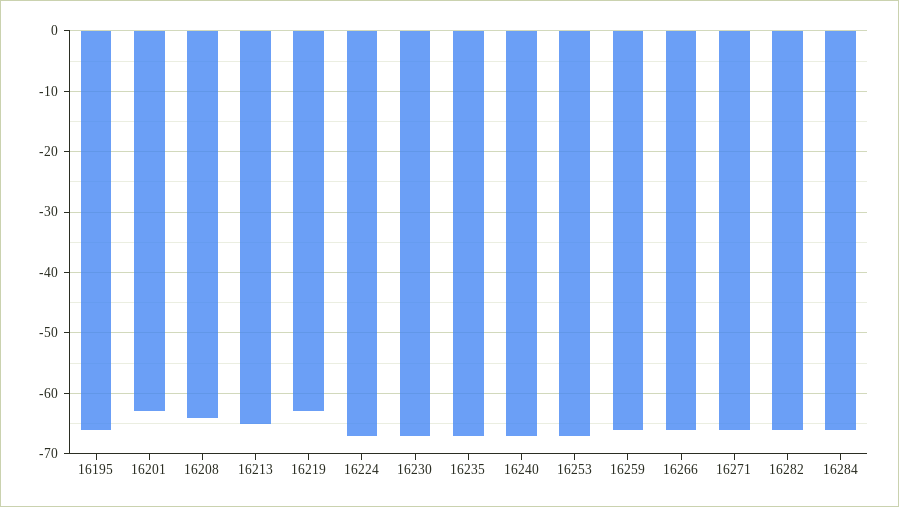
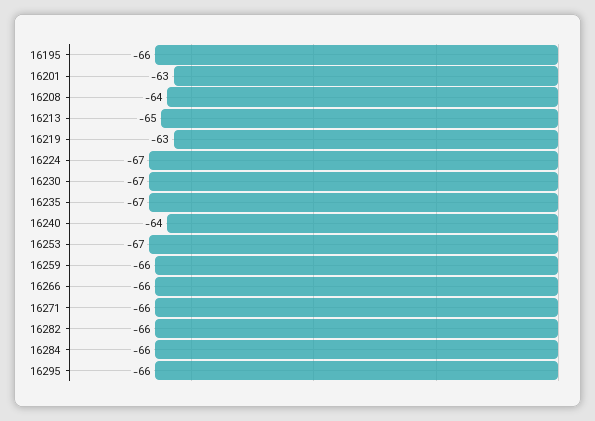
16240: -67 -> -64
16295: none -> -66

